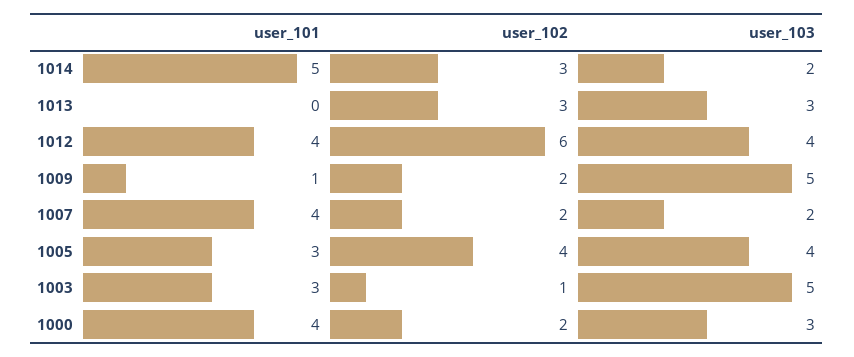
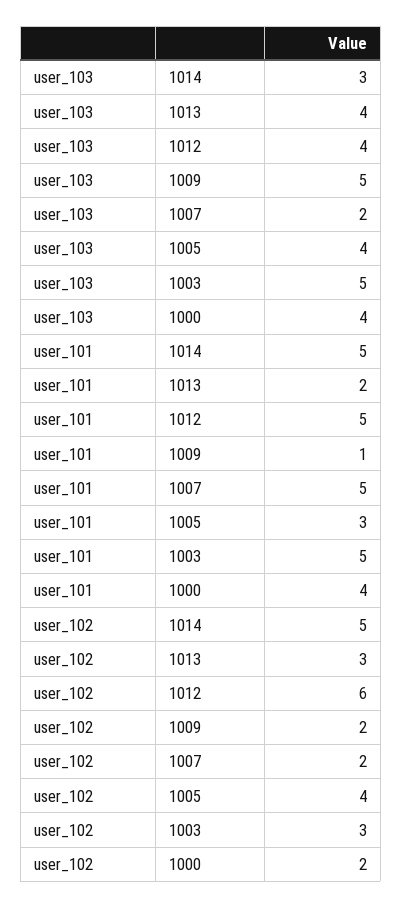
user_102, 1014: 3 -> 5
user_103, 1014: 2 -> 3
user_101, 1013: 0 -> 2
user_103, 1013: 3 -> 4
user_101, 1012: 4 -> 5
user_101, 1007: 4 -> 5
user_101, 1003: 3 -> 5
user_102, 1003: 1 -> 3
user_103, 1000: 3 -> 4

